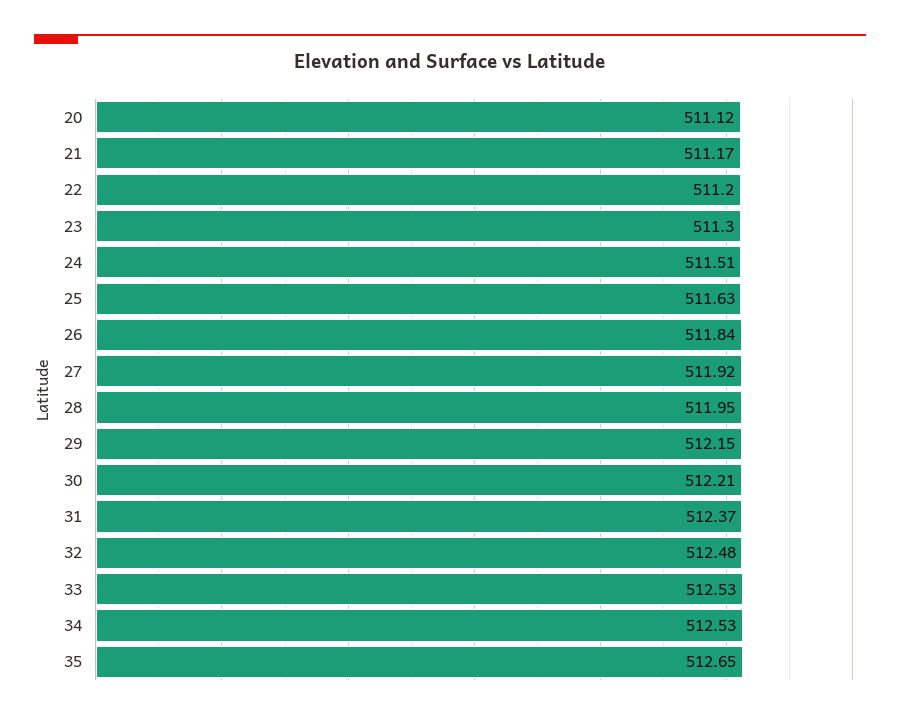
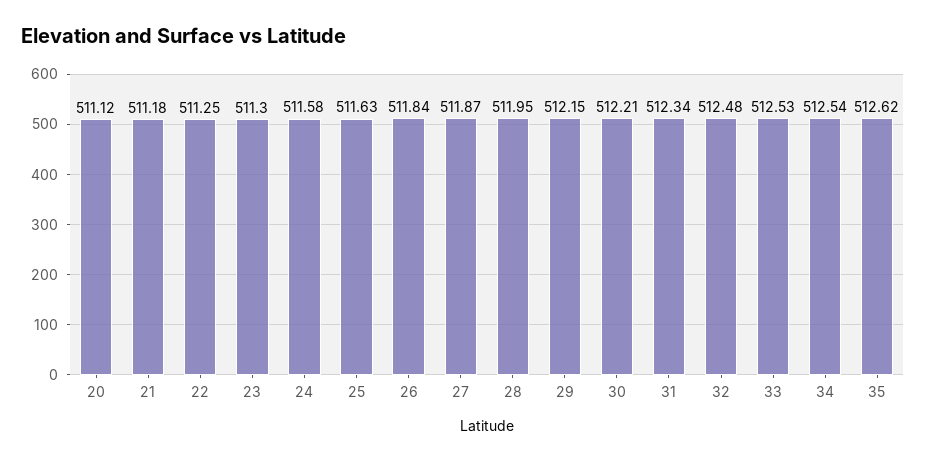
21: 511.17 -> 511.18
22: 511.2 -> 511.25
24: 511.51 -> 511.58
27: 511.92 -> 511.87
31: 512.37 -> 512.34
34: 512.53 -> 512.54
35: 512.65 -> 512.62

